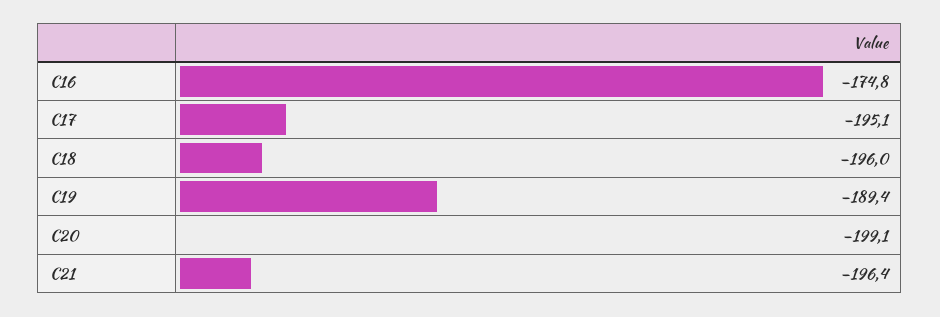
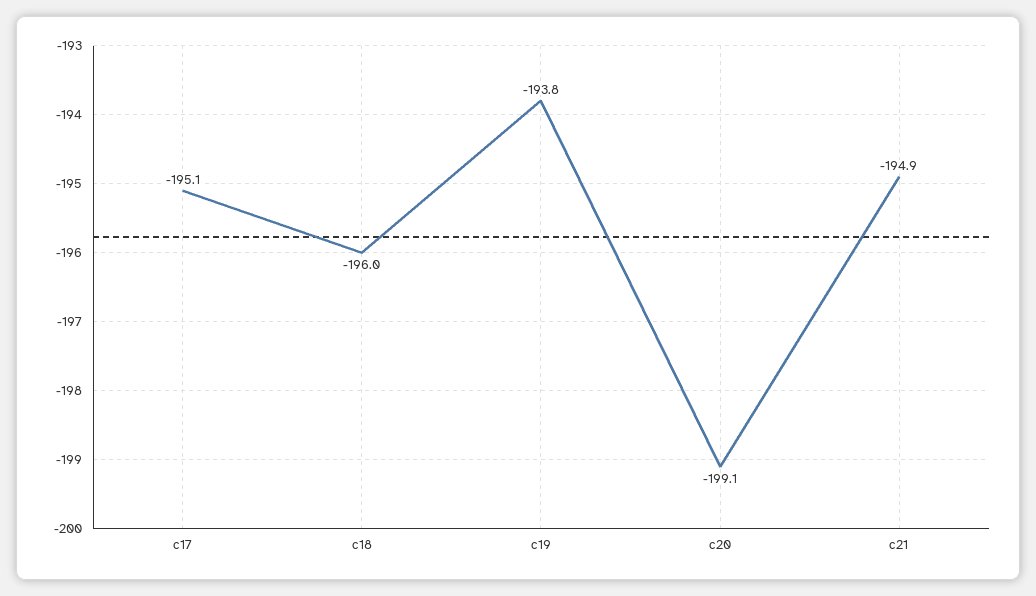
C16: -174.8 -> none
C19: -189.4 -> -193.8
C21: -196.4 -> -194.9

